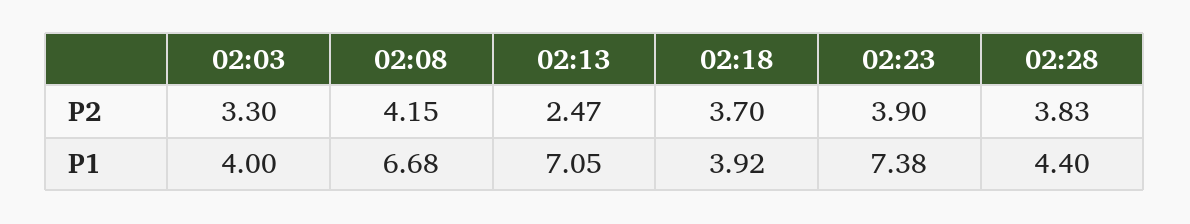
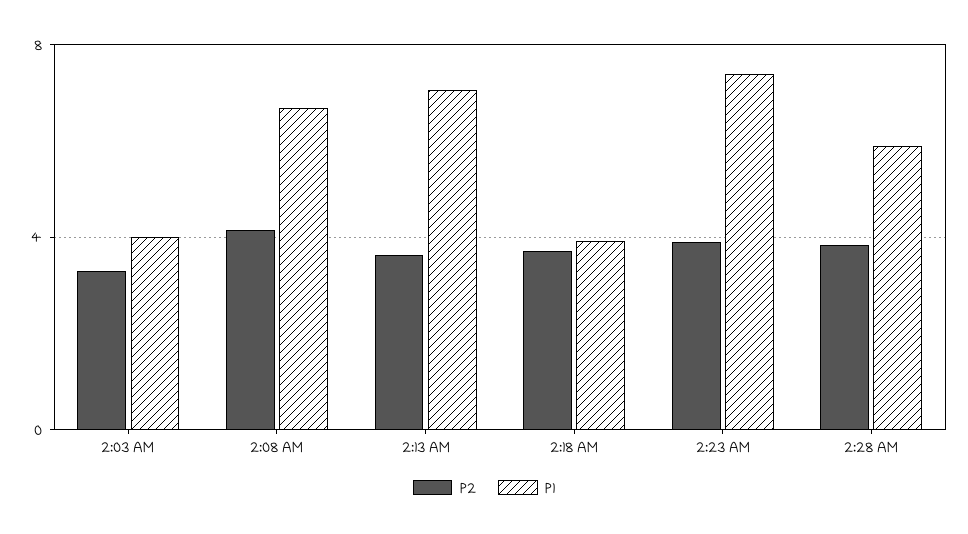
P2, 02:13: 2.47 -> 3.5
P1, 02:28: 4.4 -> 6

